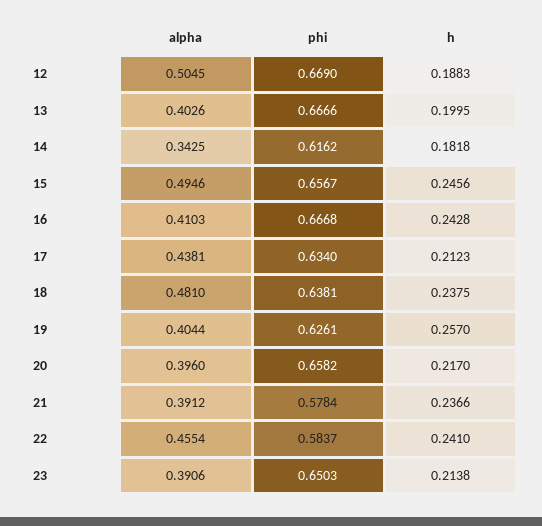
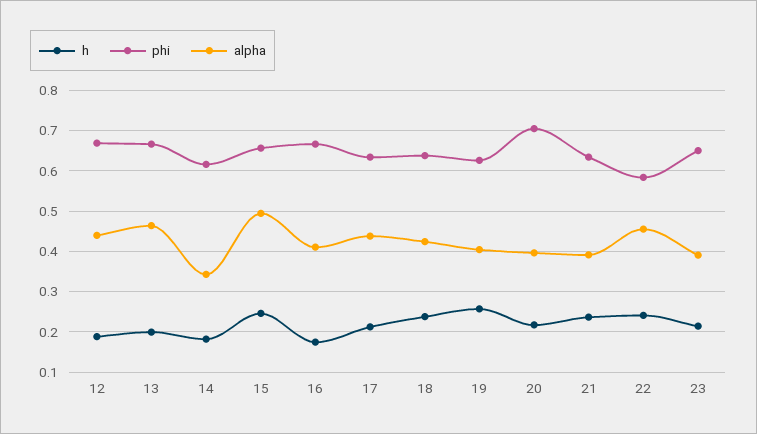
alpha, 12: 0.5045 -> 0.44
alpha, 13: 0.4026 -> 0.46
h, 16: 0.2428 -> 0.18
alpha, 18: 0.481 -> 0.42
phi, 20: 0.6582 -> 0.7
phi, 21: 0.5784 -> 0.64

